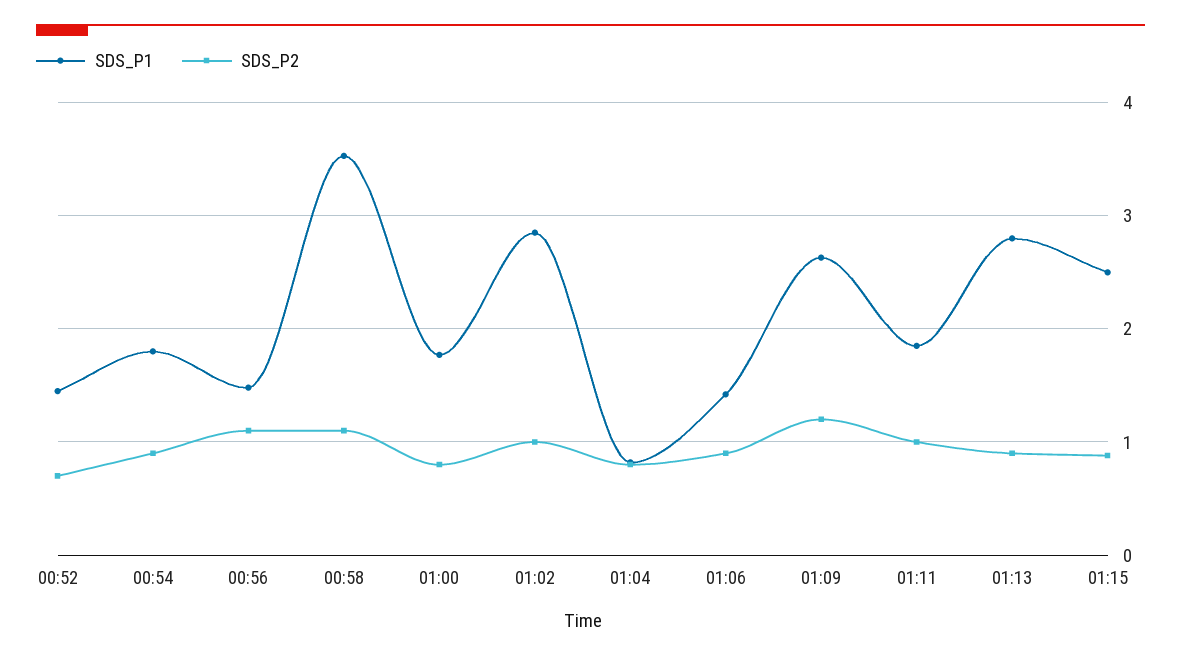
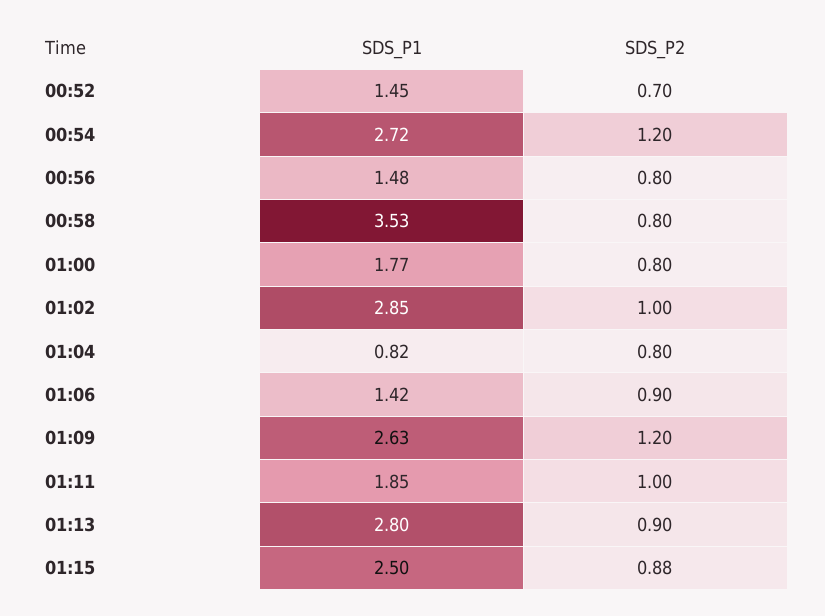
SDS_P1, 00:54: 1.8 -> 2.72
SDS_P2, 00:54: 0.9 -> 1.2
SDS_P2, 00:56: 1.1 -> 0.8
SDS_P2, 00:58: 1.1 -> 0.8

